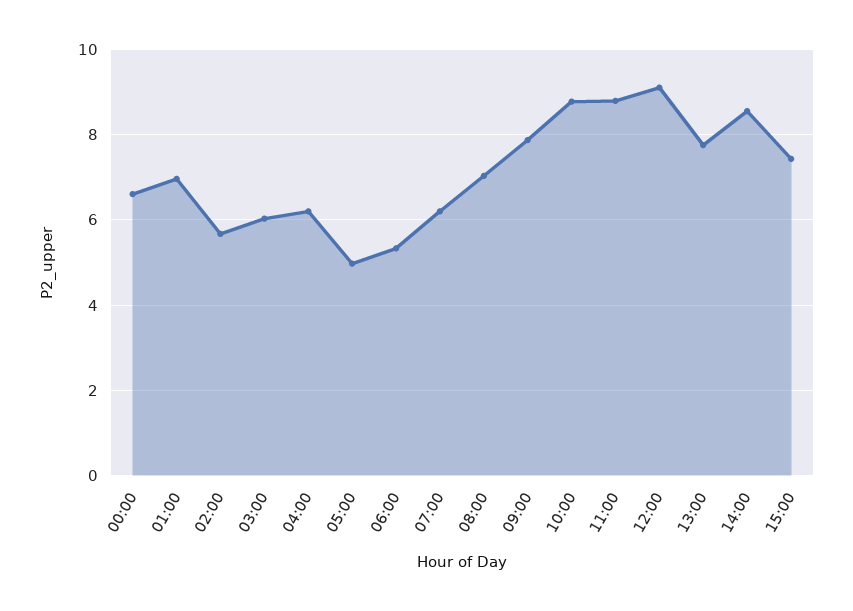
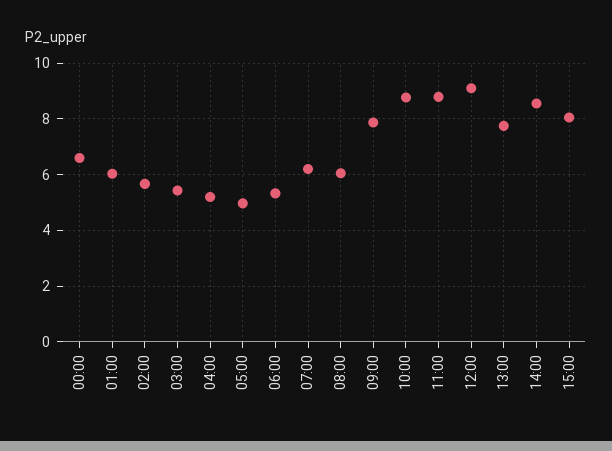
01:00: 7 -> 6
03:00: 6 -> 5.5
04:00: 6.2 -> 5.25
08:00: 7 -> 6
15:00: 7.4 -> 8

